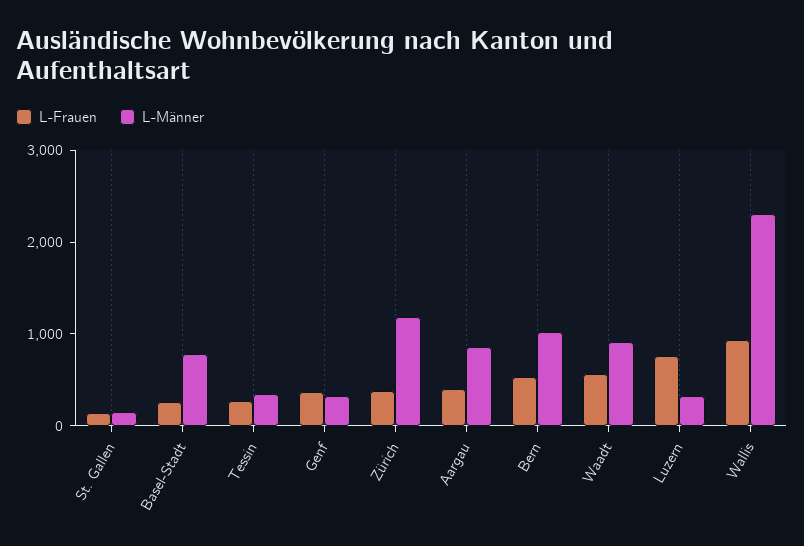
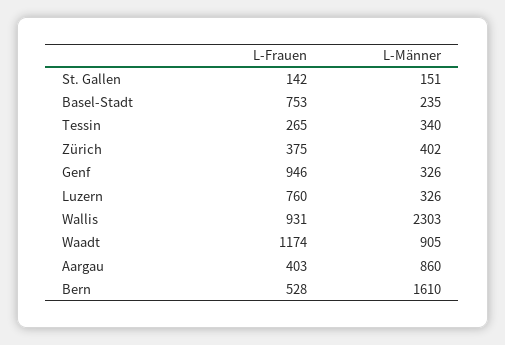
L-Frauen, Basel-Stadt: 200 -> 753
L-Männer, Basel-Stadt: 800 -> 235
L-Frauen, Genf: 400 -> 946
L-Männer, Zürich: 1200 -> 402
L-Männer, Bern: 1000 -> 1610
L-Frauen, Waadt: 600 -> 1174

